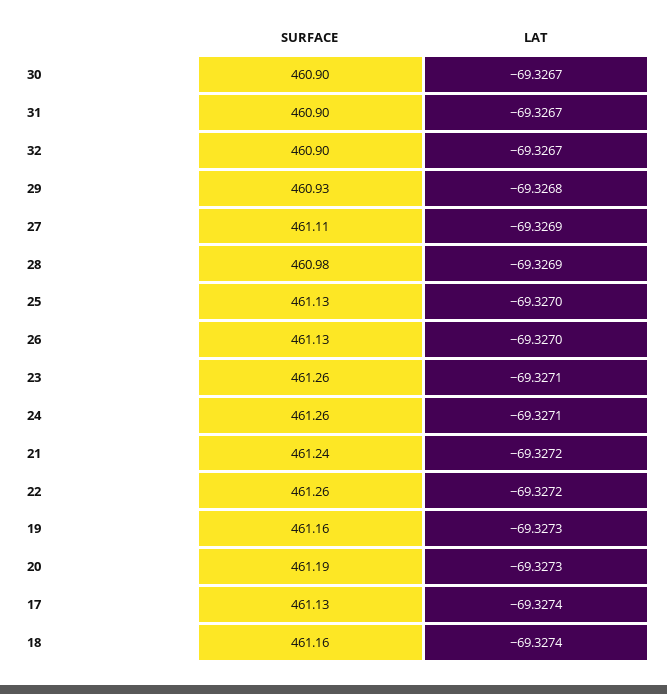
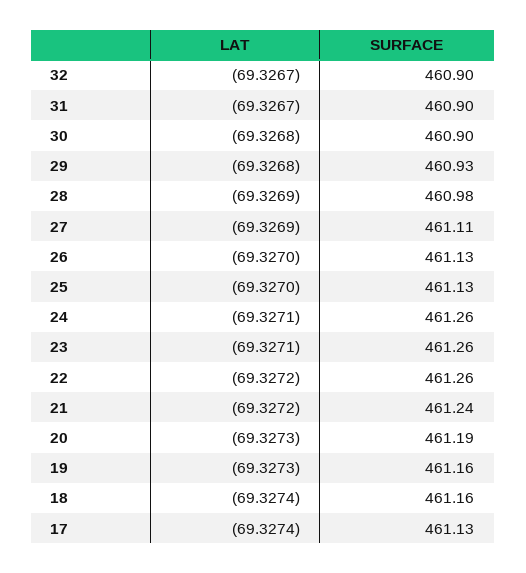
LAT, 30: -69.3267 -> -69.3268

